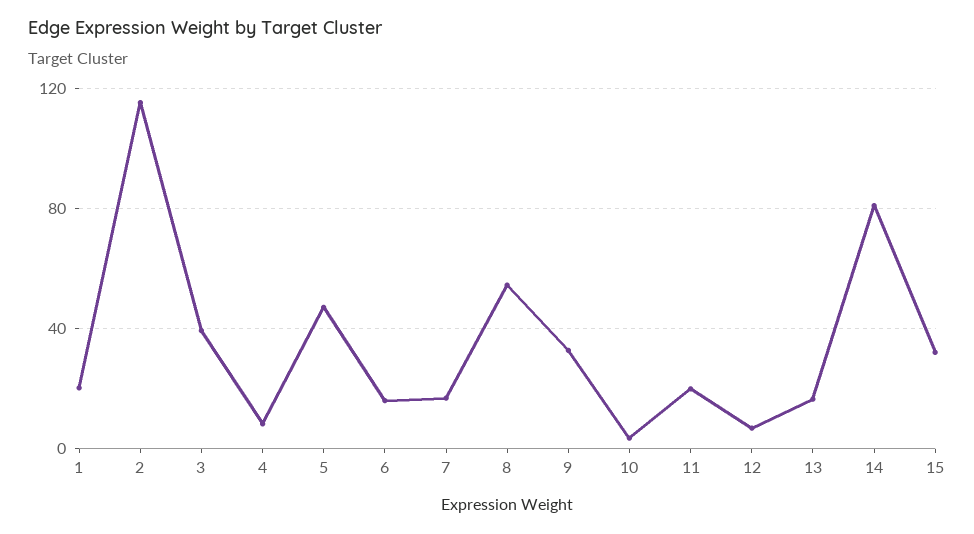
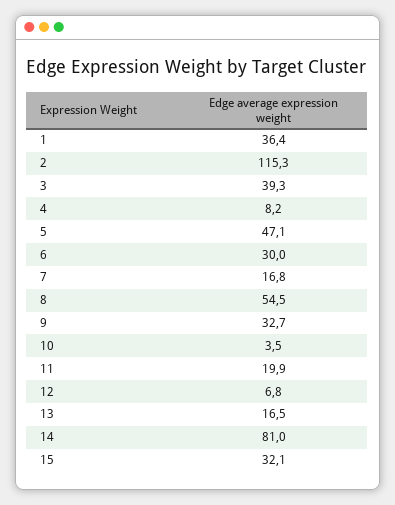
1: 20 -> 36.4
6: 15 -> 30

